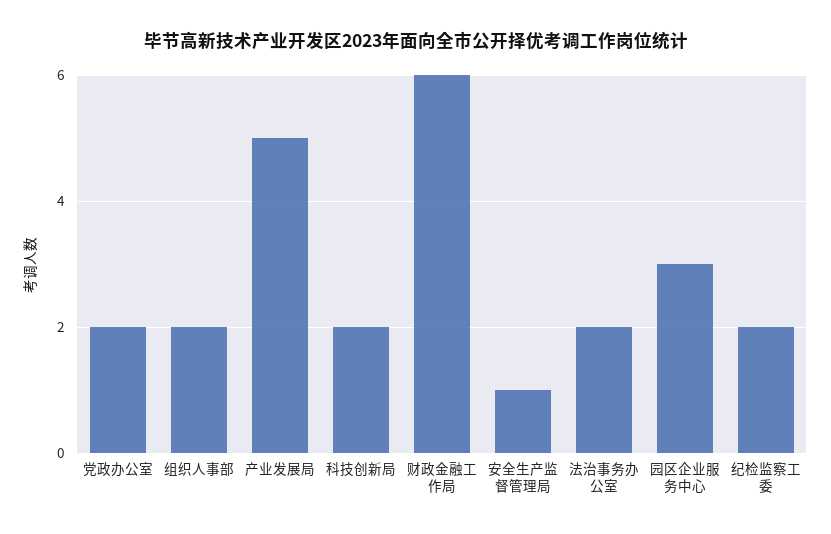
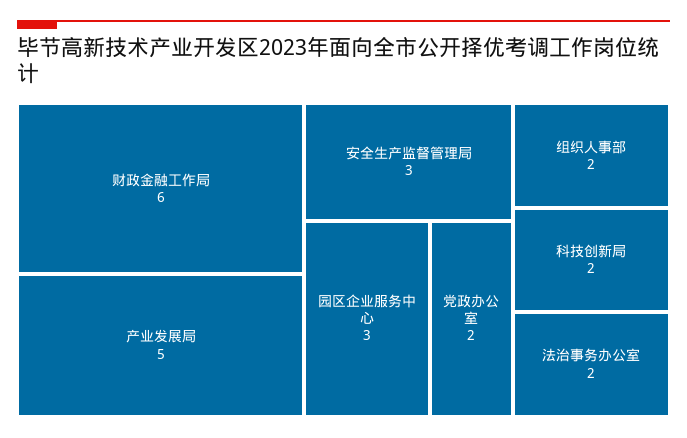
安全生产监督管理局: 1 -> 3
纪检监察工委: 2 -> none

